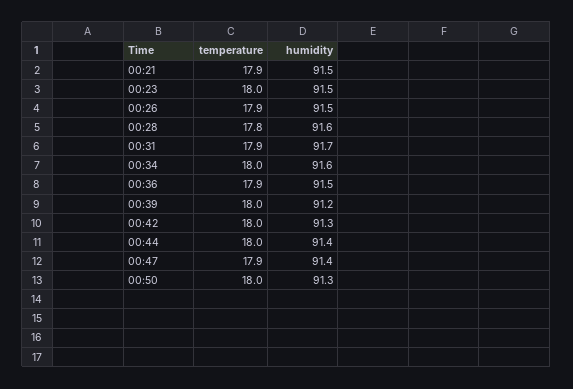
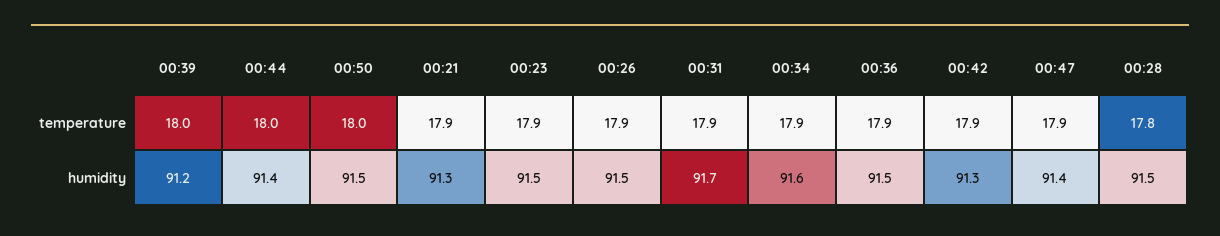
humidity, 00:21: 91.5 -> 91.3
temperature, 00:23: 18 -> 17.9
humidity, 00:28: 91.6 -> 91.5
temperature, 00:34: 18 -> 17.9
temperature, 00:42: 18 -> 17.9
humidity, 00:50: 91.3 -> 91.5

